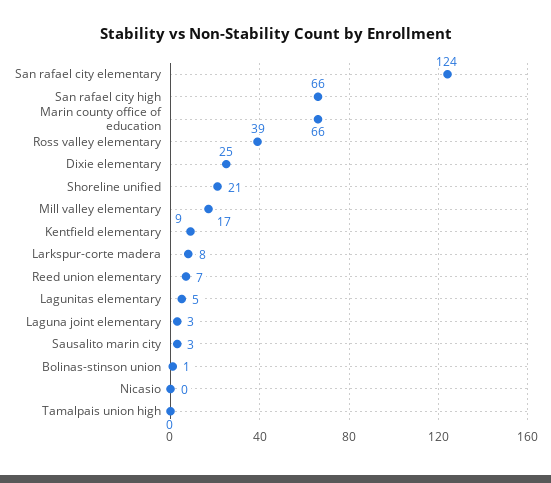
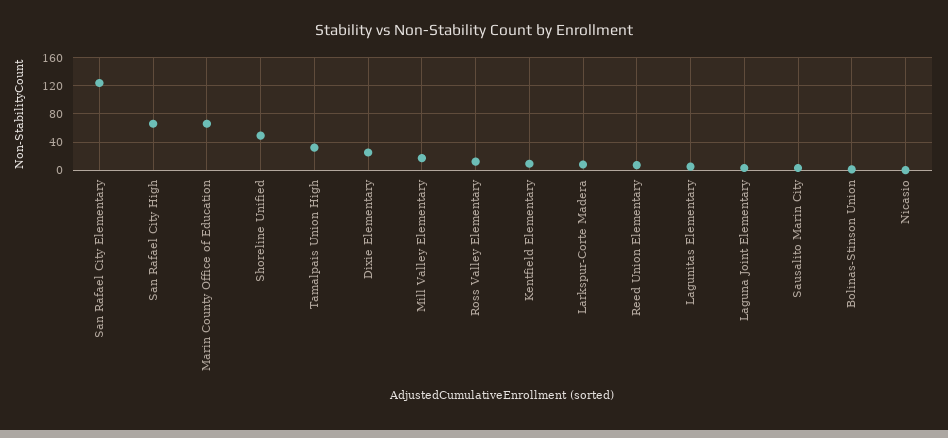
Ross valley elementary: 39 -> 10
Shoreline unified: 21 -> 50
Tamalpais union high: 0 -> 30

